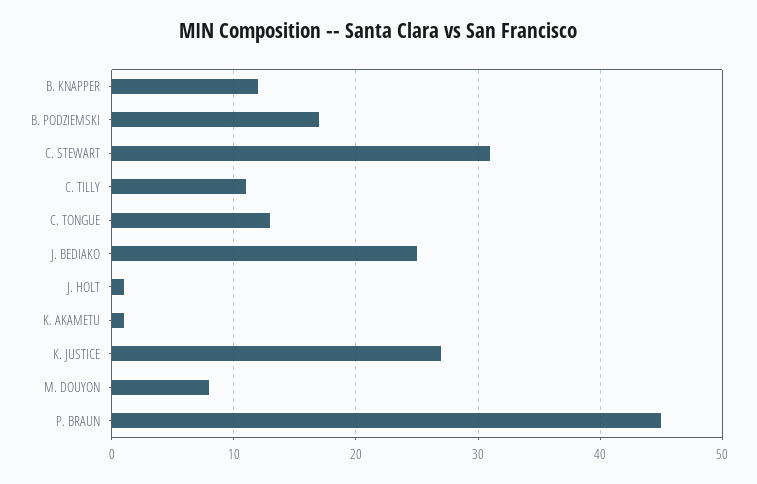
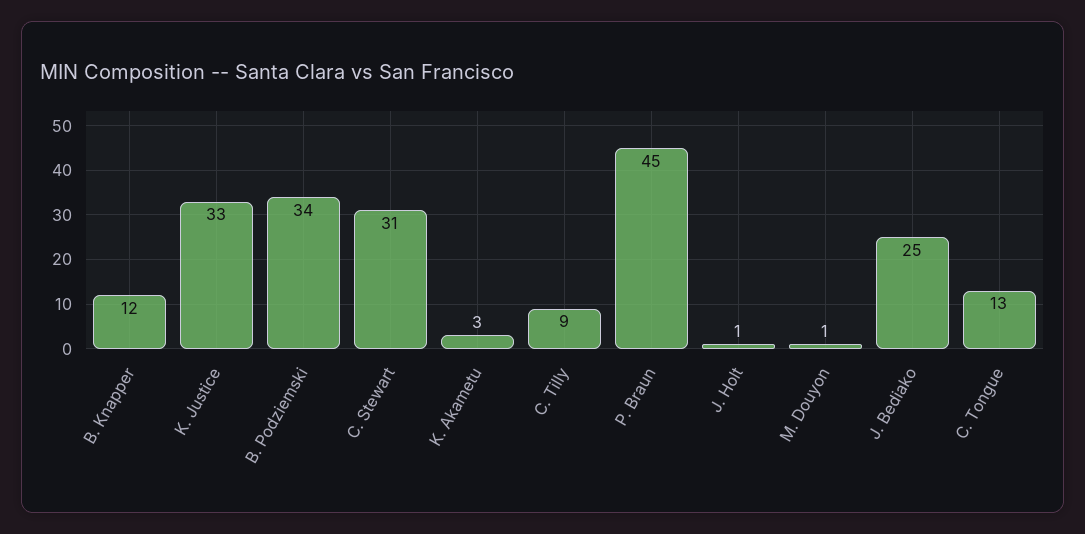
B. PODZIEMSKI: 17 -> 34
C. TILLY: 11 -> 9
K. AKAMETU: 1 -> 3
K. JUSTICE: 27 -> 33
M. DOUYON: 8 -> 1

